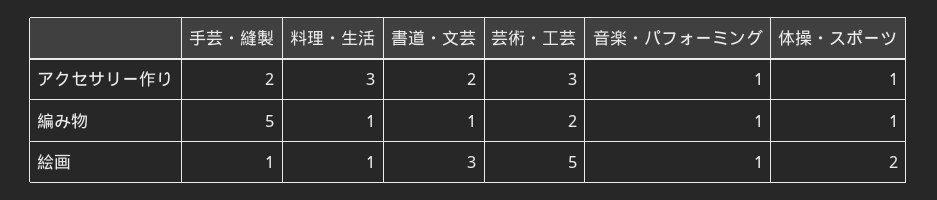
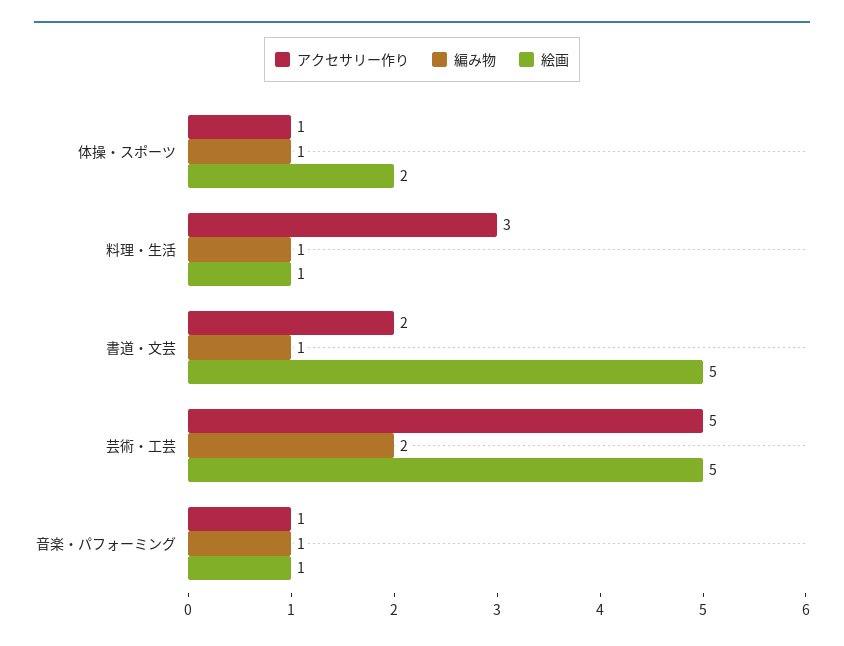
アクセサリー作り, 手芸・縫製: 2 -> none
アクセサリー作り, 芸術・工芸: 3 -> 5
編み物, 手芸・縫製: 5 -> none
絵画, 手芸・縫製: 1 -> none
絵画, 書道・文芸: 3 -> 5

